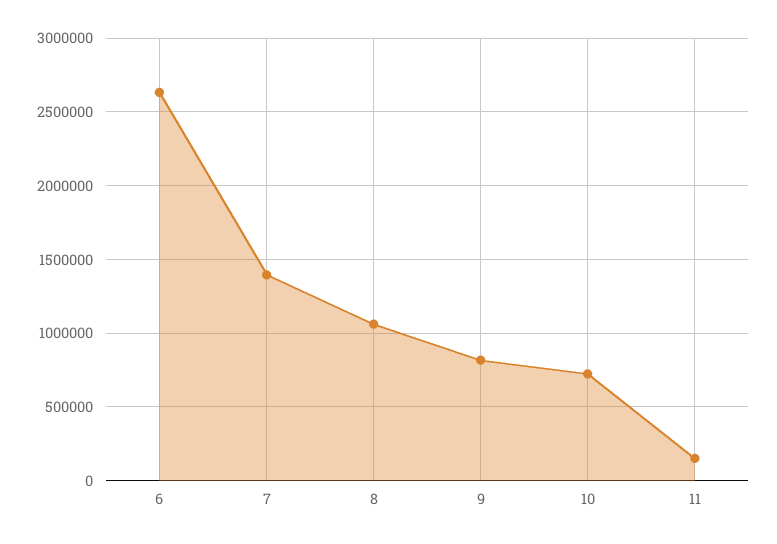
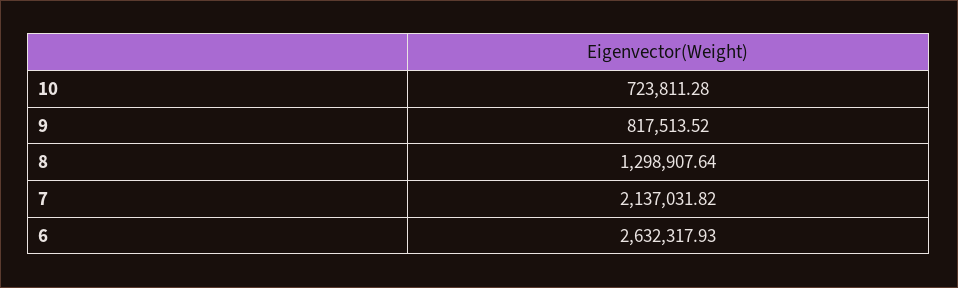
7: 1400000 -> 2137031.82
8: 1050000 -> 1298907.64
11: 150000 -> none

